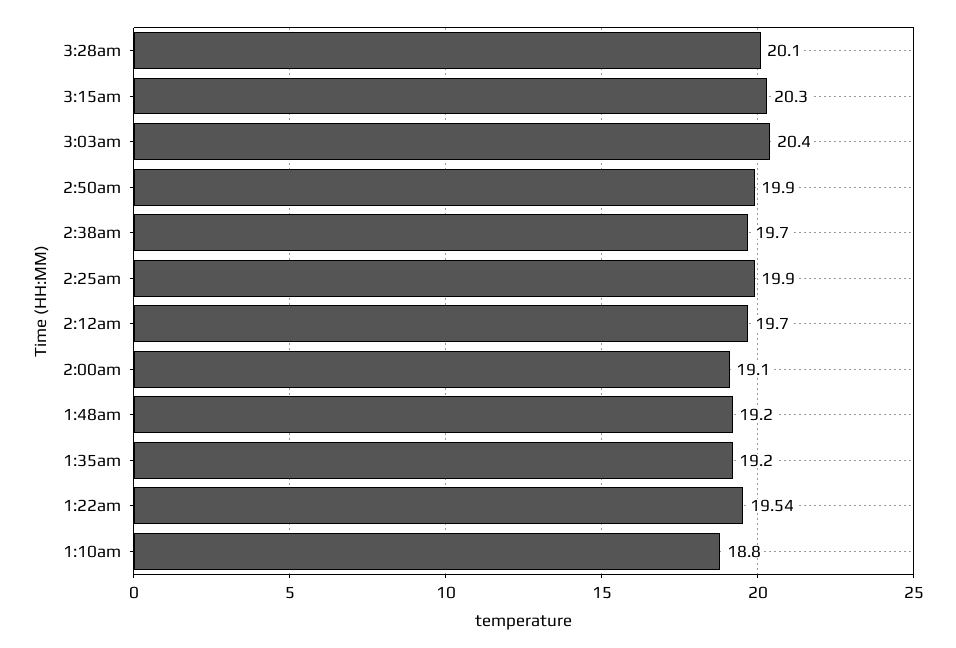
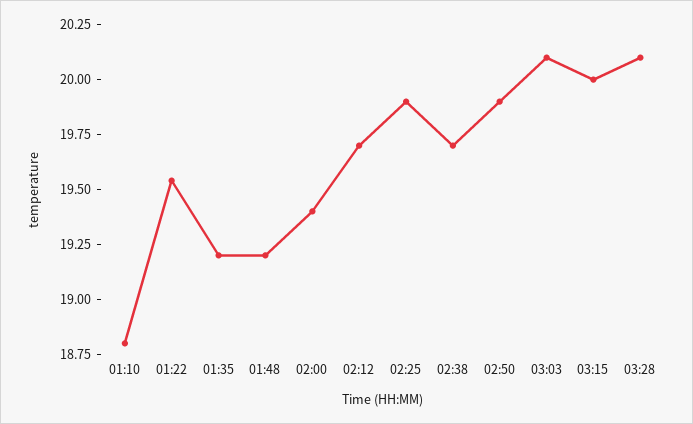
3:15am: 20.3 -> 20
3:03am: 20.4 -> 20.1
2:00am: 19.1 -> 19.4

